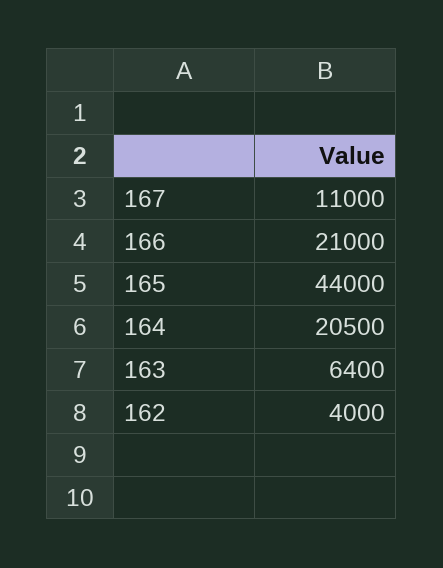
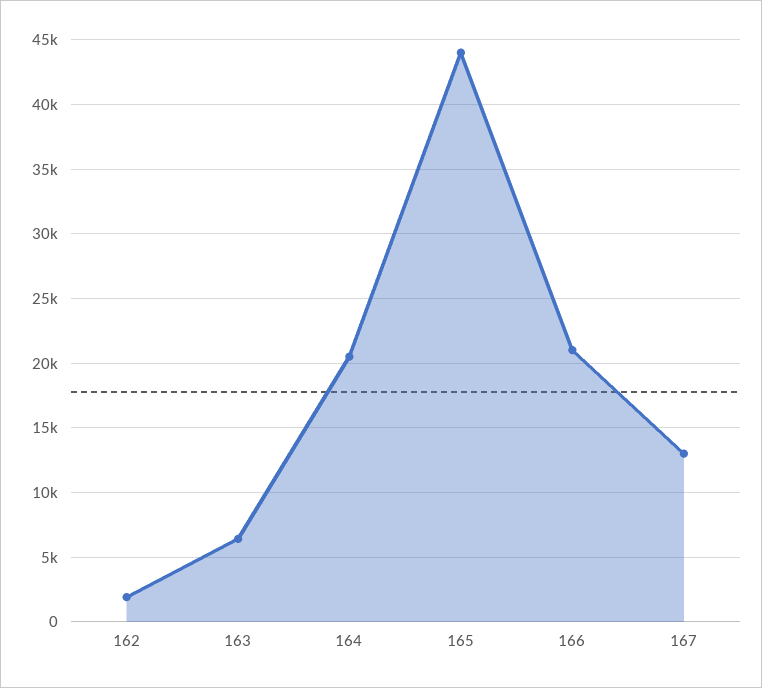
167: 11000 -> 13000
162: 4000 -> 2000

